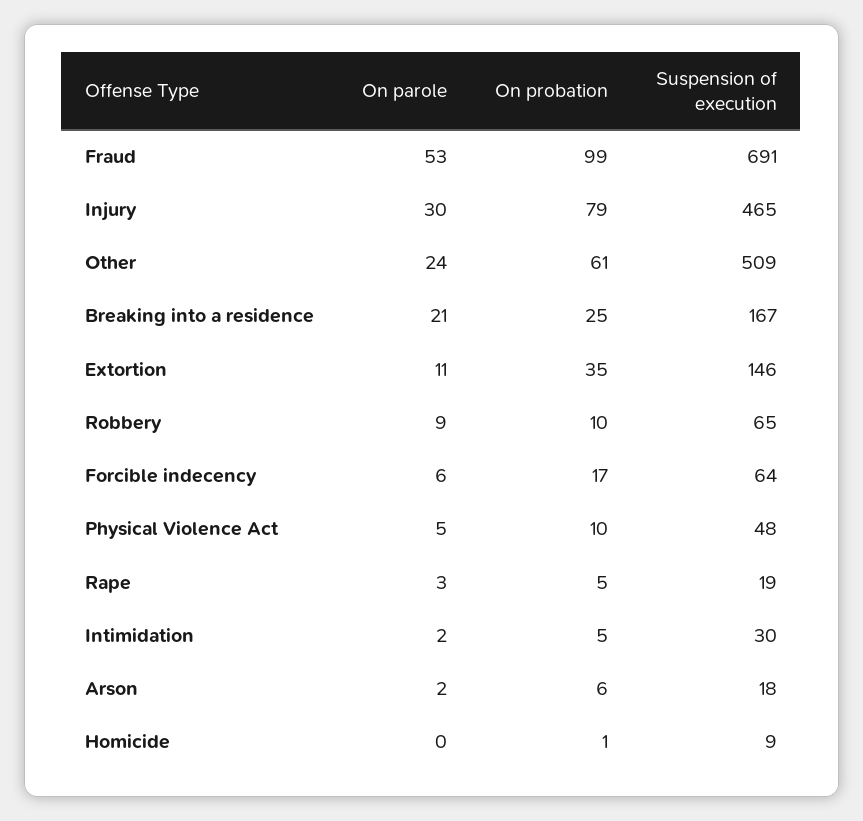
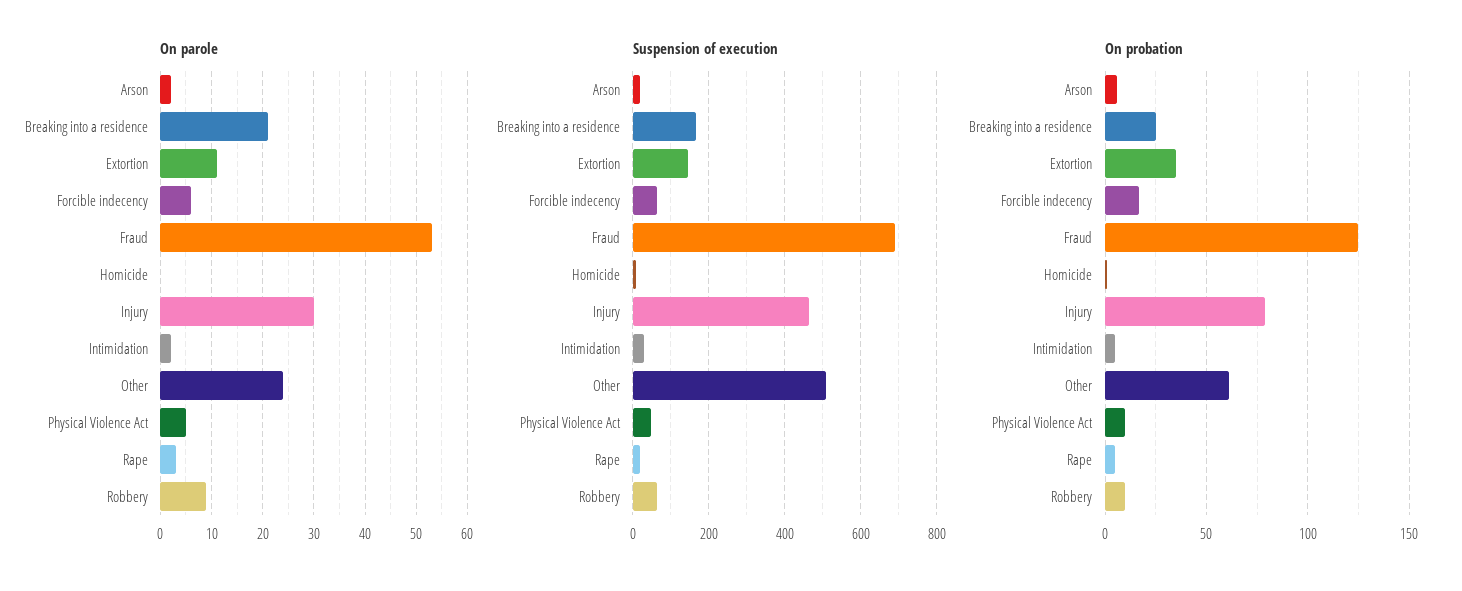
On probation, Fraud: 99 -> 125

